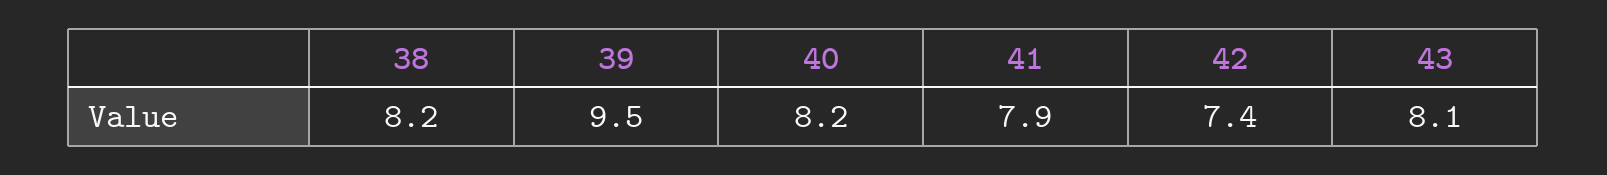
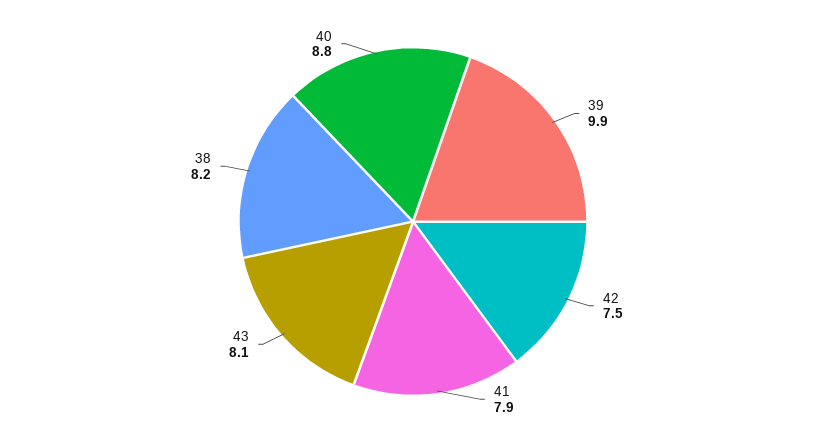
39: 9.5 -> 9.9
40: 8.2 -> 8.8
42: 7.4 -> 7.5

